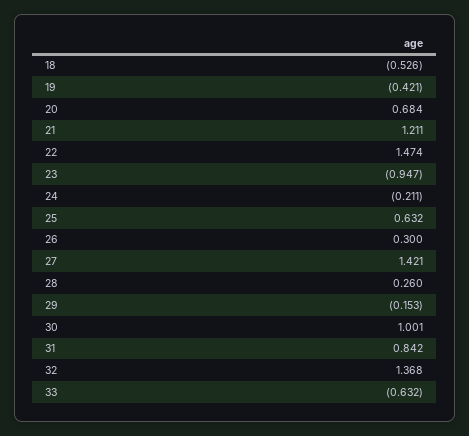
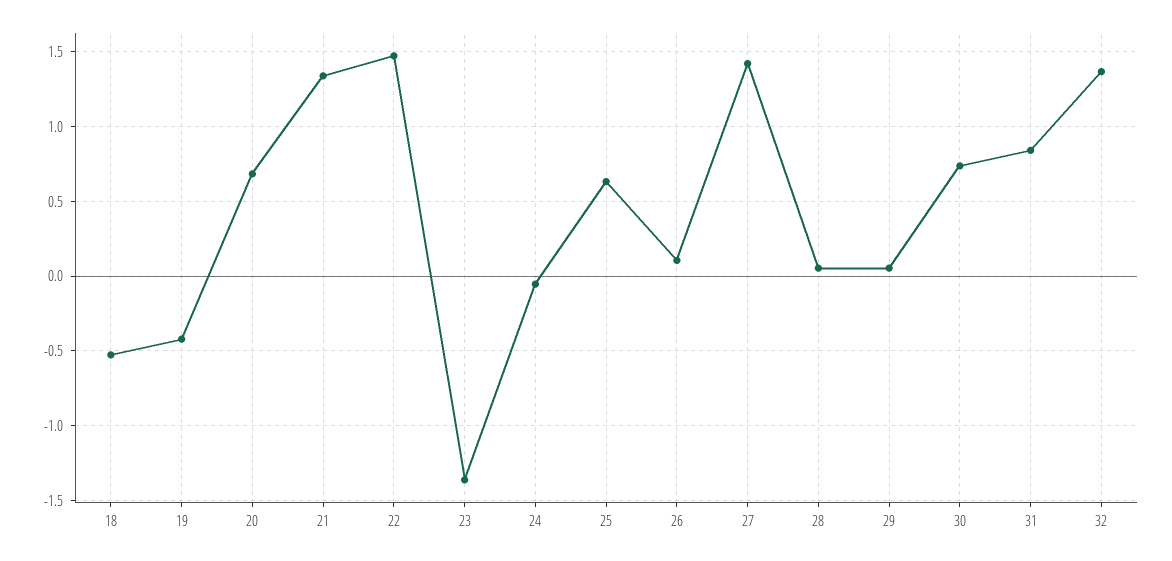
21: 1.211 -> 1.35
23: -0.947 -> -1.35
24: -0.211 -> -0.05
26: 0.3 -> 0.1
28: 0.26 -> 0.05
29: -0.153 -> 0.05
30: 1.001 -> 0.75
33: -0.632 -> none

